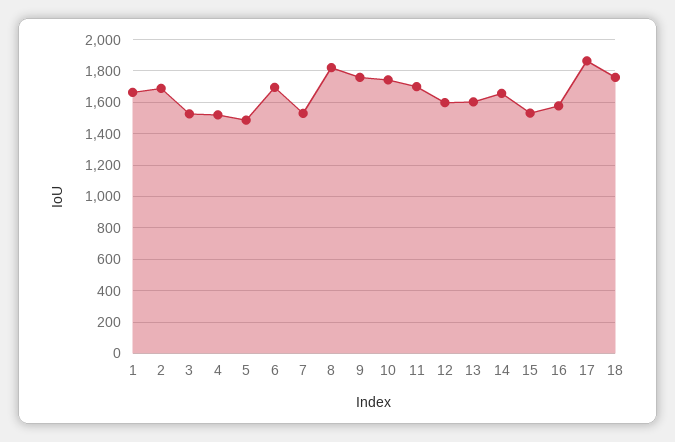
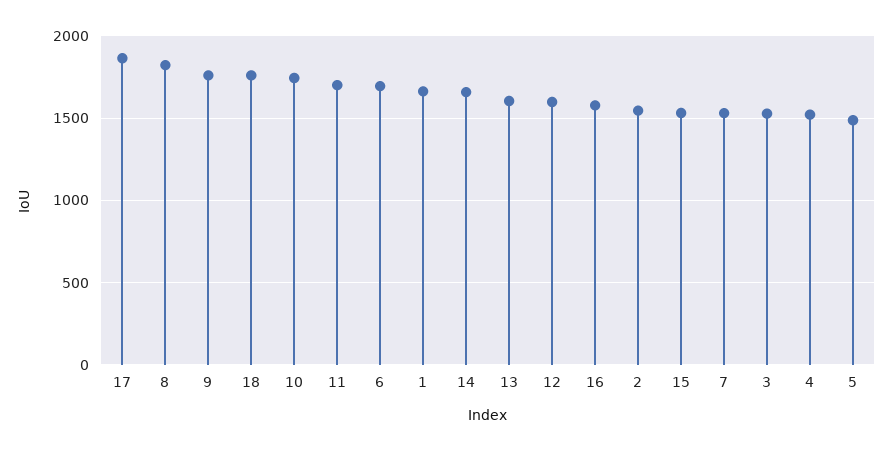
2: 1700 -> 1550

